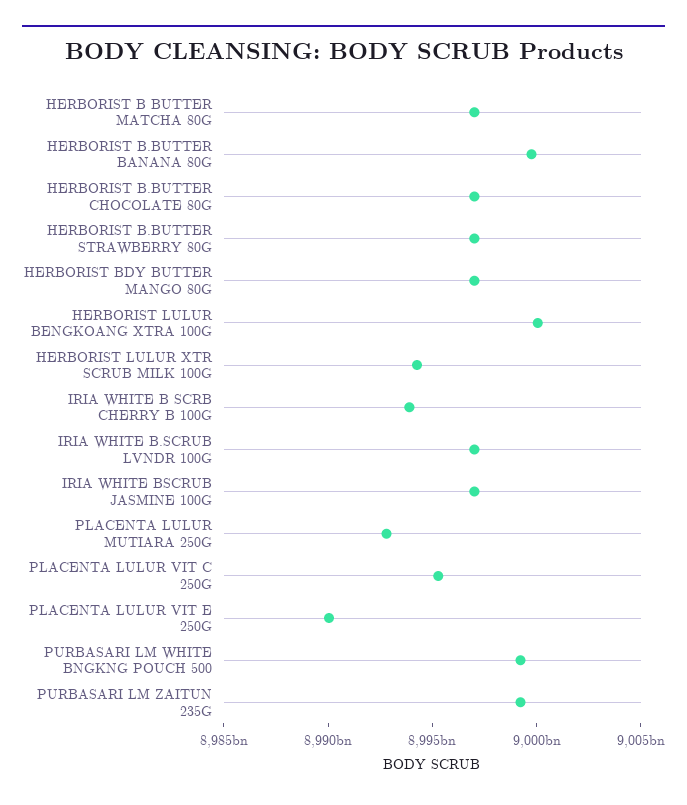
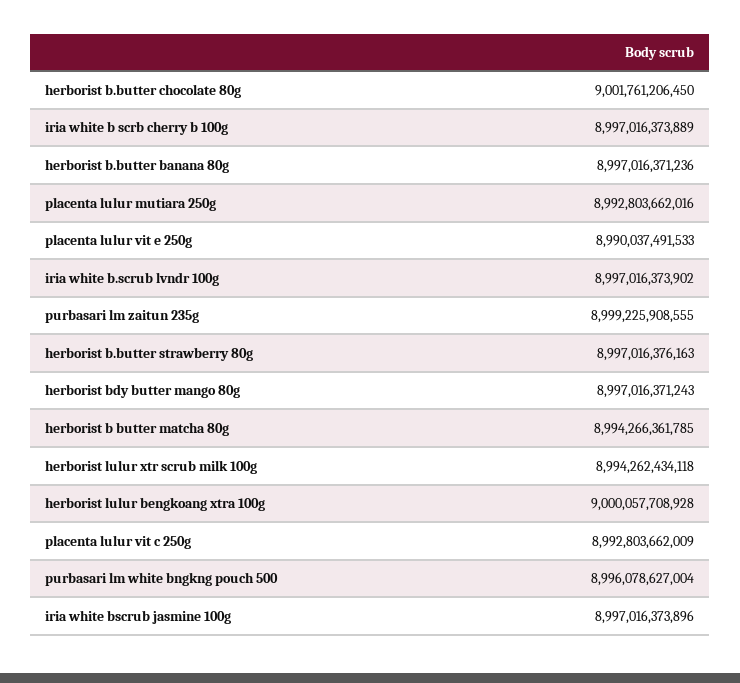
HERBORIST B BUTTER MATCHA 80G: 8997000000000 -> 8994266361785
HERBORIST B.BUTTER BANANA 80G: 9000000000000 -> 8997016371236
HERBORIST B.BUTTER CHOCOLATE 80G: 8997000000000 -> 9001761206450
IRIA WHITE B SCRB CHERRY B 100G: 8994000000000 -> 8997016373889
PLACENTA LULUR VIT C 250G: 8995000000000 -> 8992803662009
PURBASARI LM WHITE BNGKNG POUCH 500: 8999000000000 -> 8996078627004

